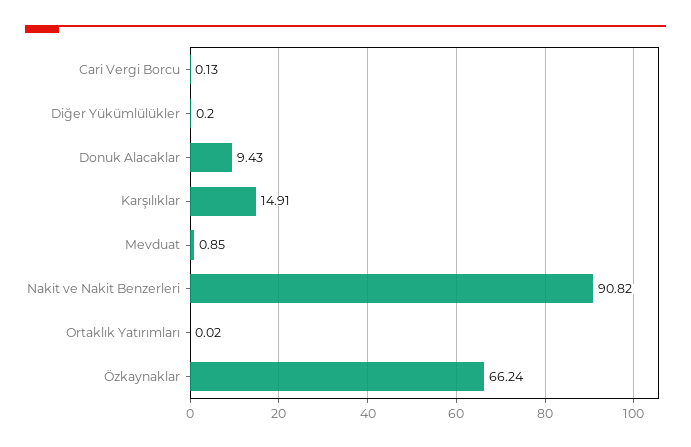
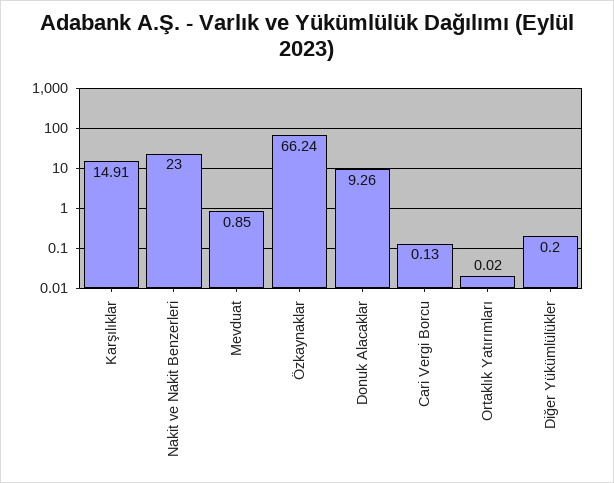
Donuk Alacaklar: 9.43 -> 9.26
Nakit ve Nakit Benzerleri: 90.82 -> 23

